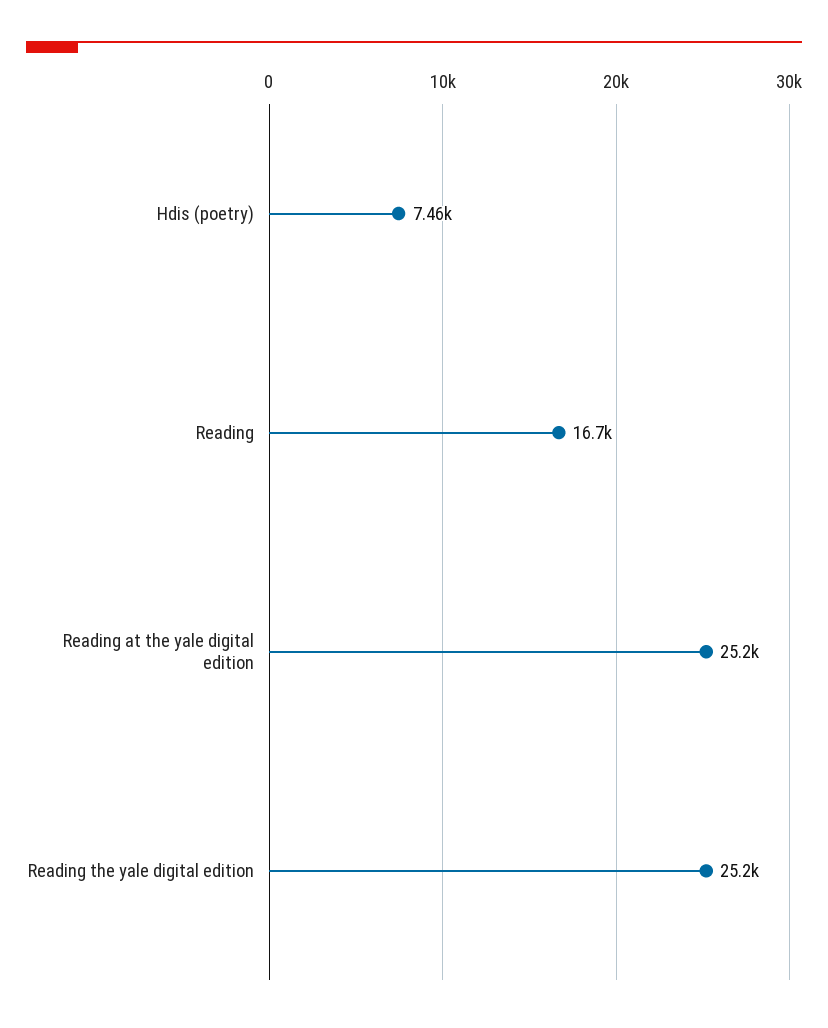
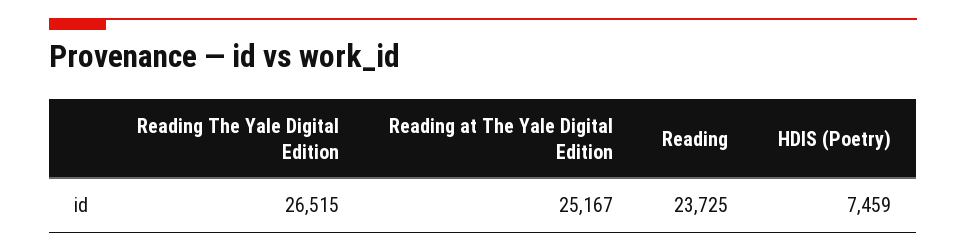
Reading: 16700 -> 23725
Reading the yale digital edition: 25200 -> 26515

